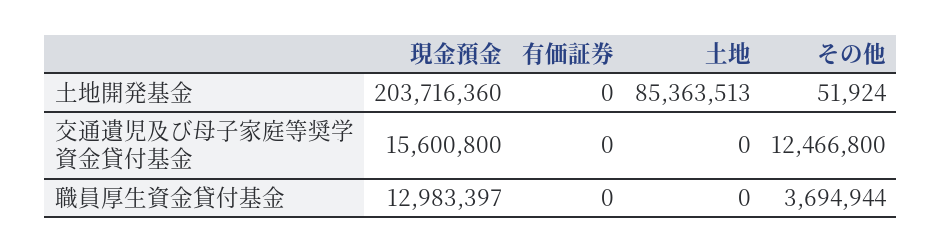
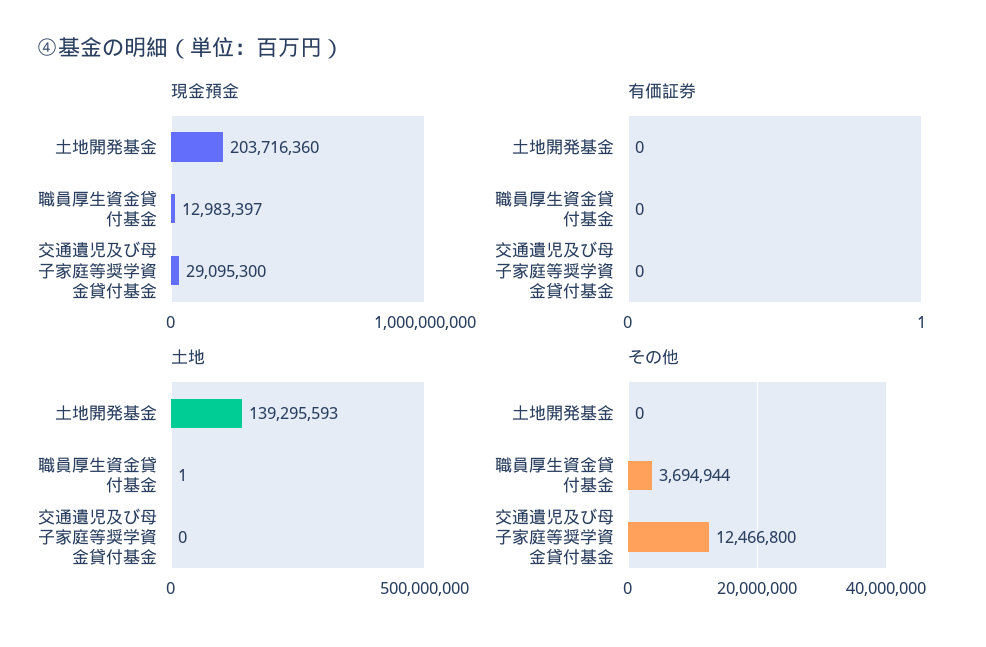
土地, 土地開発基金: 85363513 -> 139295593
その他, 土地開発基金: 51924 -> 0
現金預金, 交通遺児及び母子家庭等奨学資金貸付基金: 15600800 -> 29095300
土地, 職員厚生資金貸付基金: 0 -> 1

